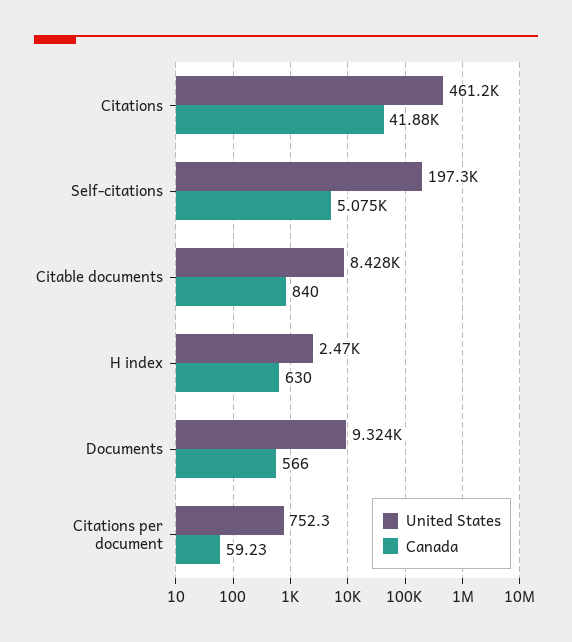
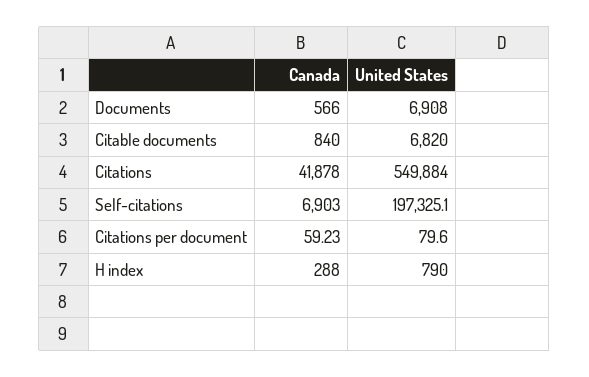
United States, Citations: 461200 -> 549884
Canada, Self-citations: 5075 -> 6903
United States, Citable documents: 8428 -> 6820
United States, H index: 2470 -> 790
Canada, H index: 630 -> 288
United States, Documents: 9324 -> 6908
United States, Citations per document: 752.3 -> 79.6

